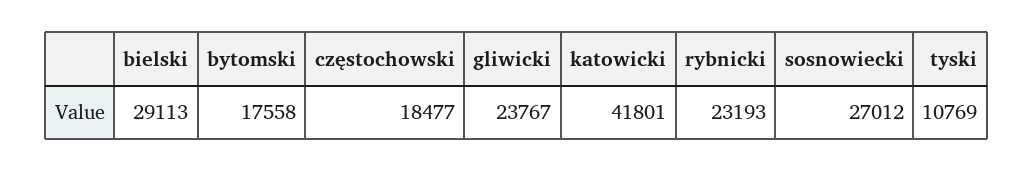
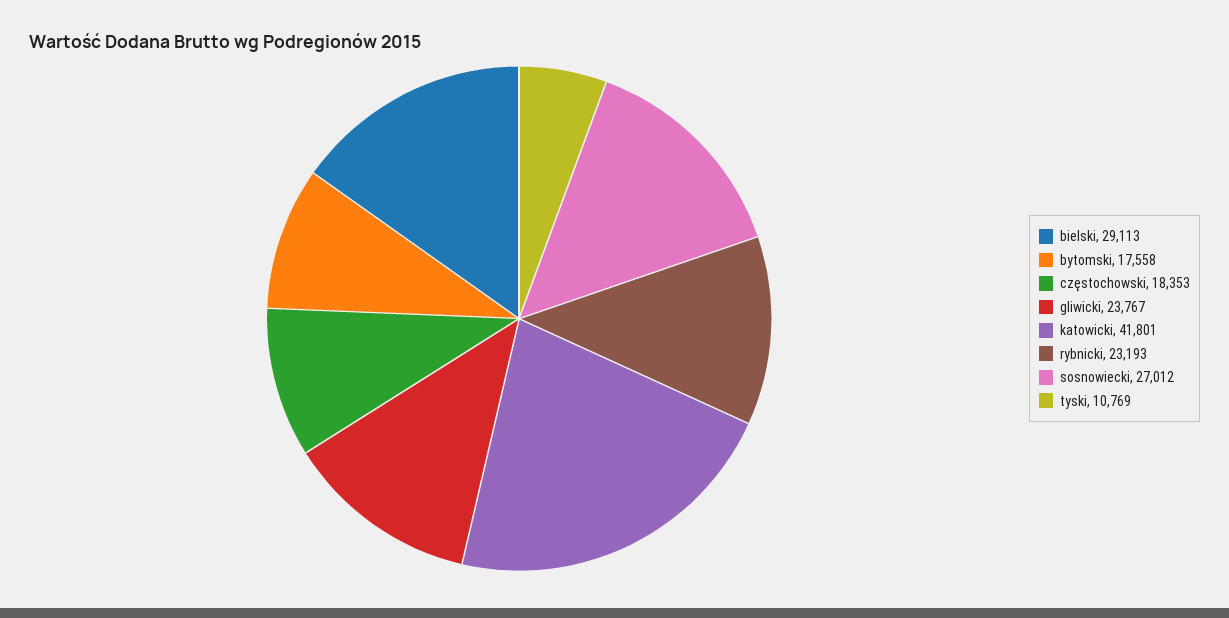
częstochowski: 18477 -> 18353

